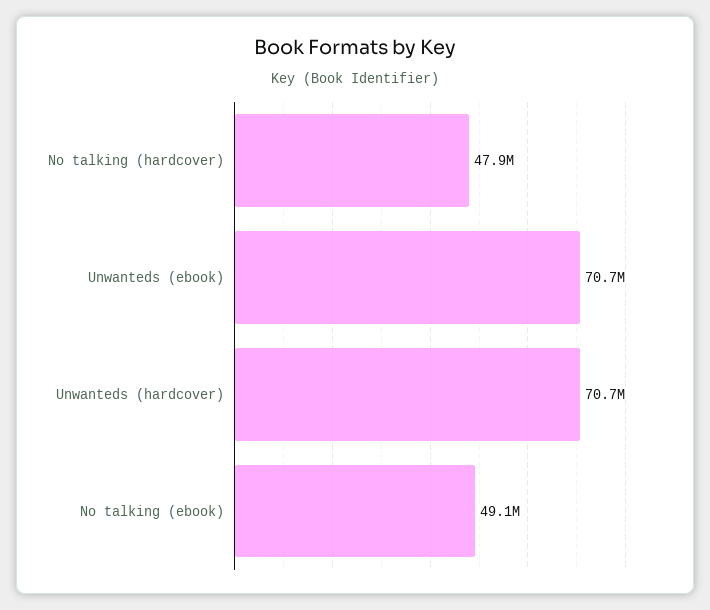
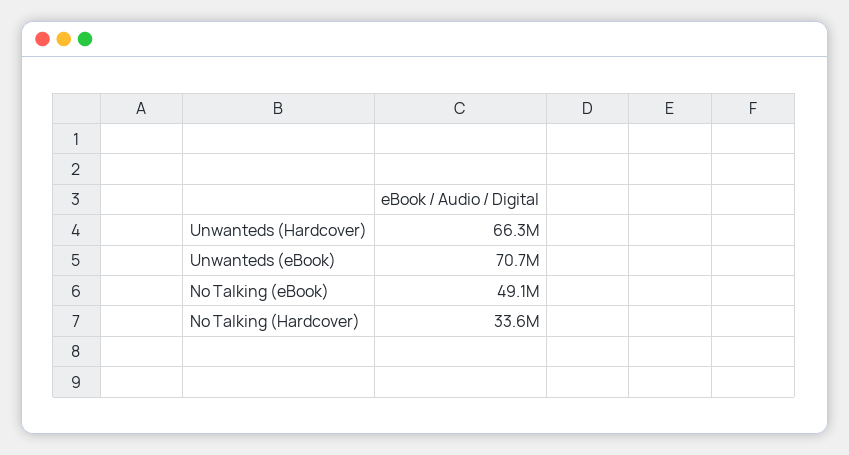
No talking (hardcover): 47900000 -> 33600000
Unwanteds (hardcover): 70700000 -> 66300000

